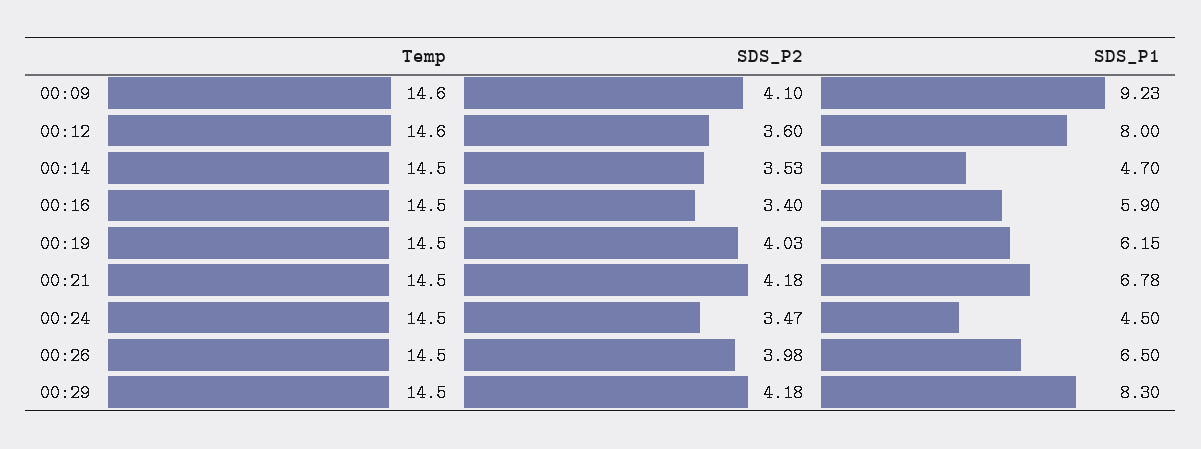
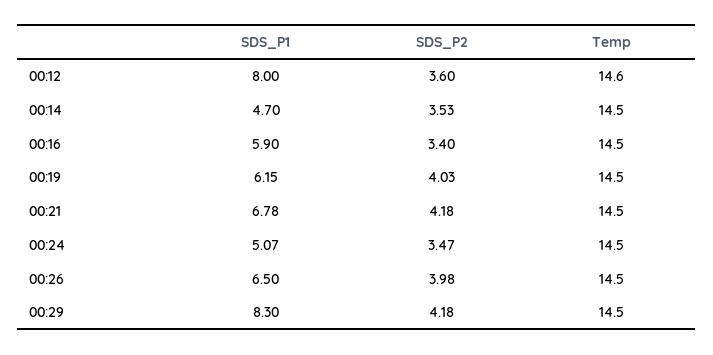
Temp, 00:09: 14.6 -> none
SDS_P2, 00:09: 4.1 -> none
SDS_P1, 00:09: 9.23 -> none
SDS_P1, 00:24: 4.5 -> 5.07

